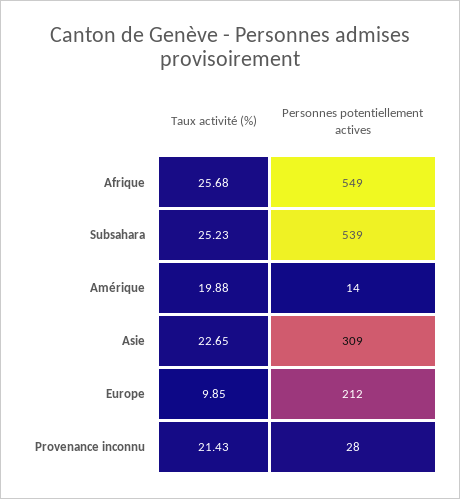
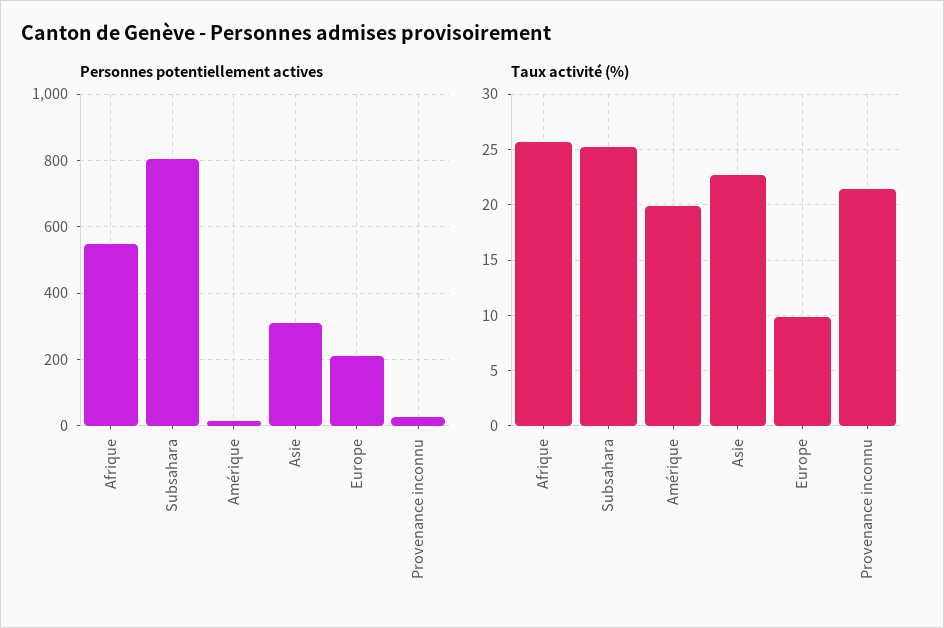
Personnes potentiellement actives, Subsahara: 539 -> 800

